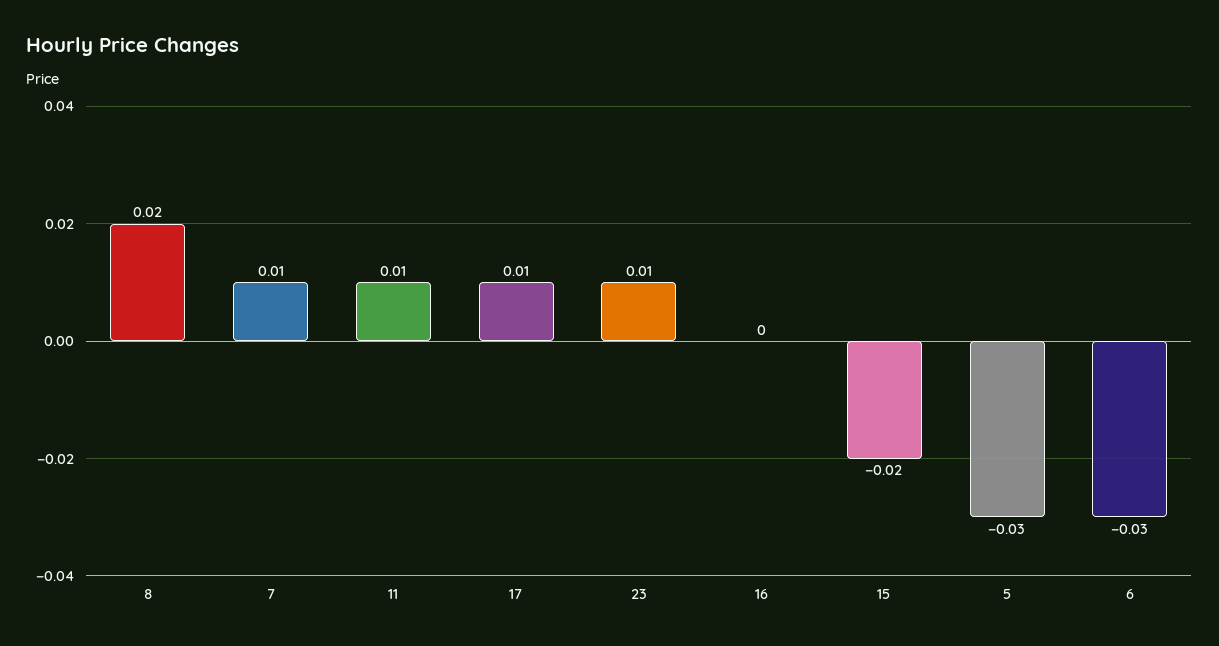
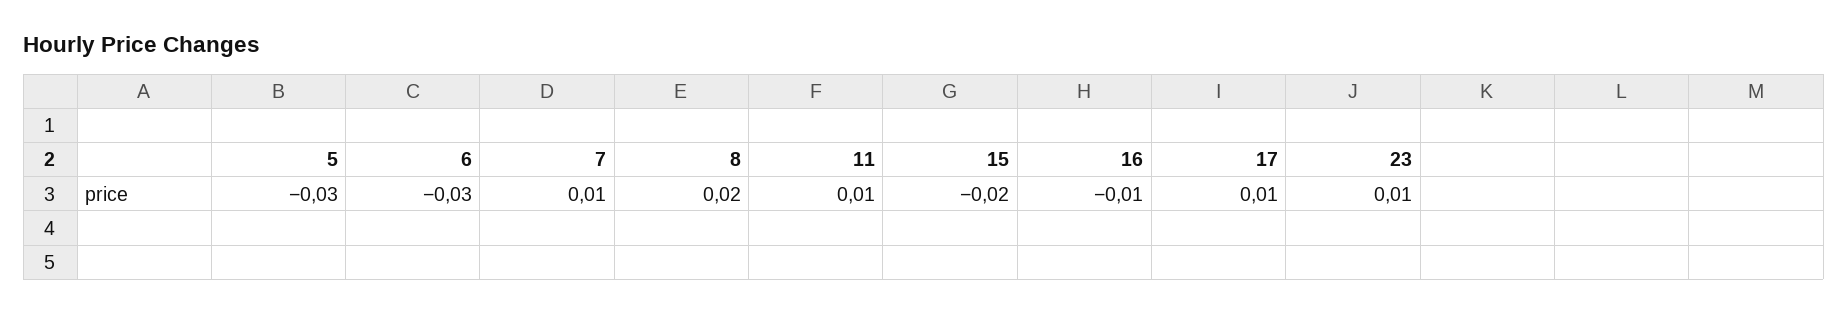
16: 0 -> -0.01

